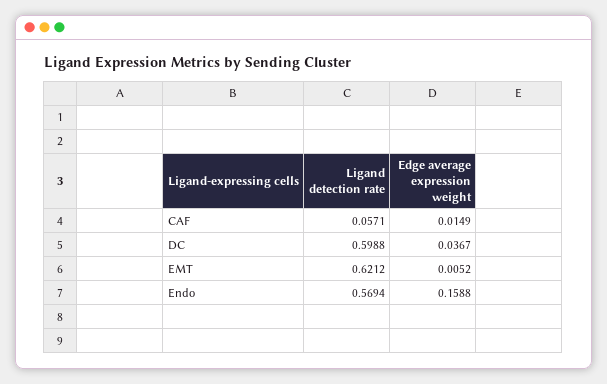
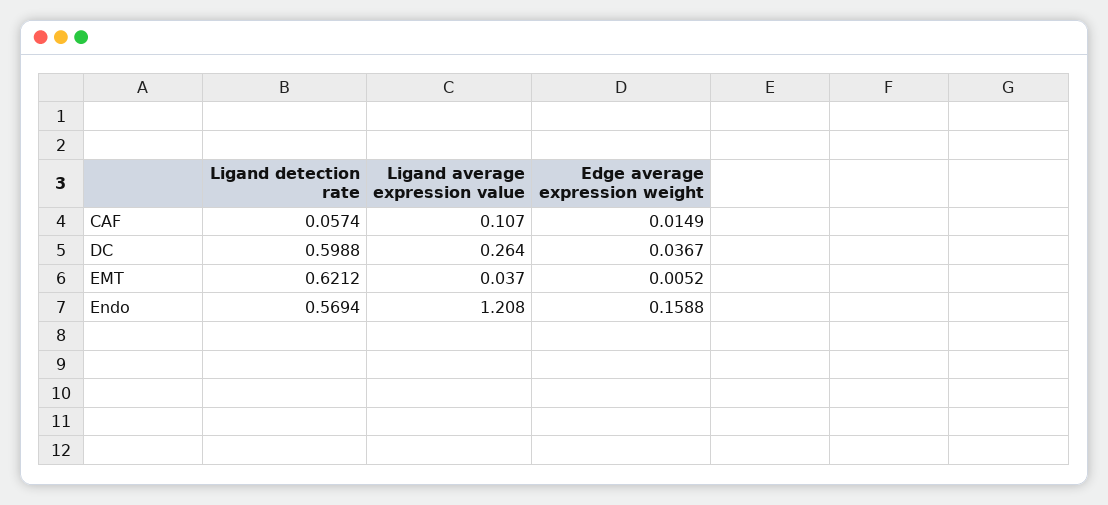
Ligand detection rate, CAF: 0.0571 -> 0.0574
Ligand average expression value, CAF: none -> 0.107
Ligand average expression value, DC: none -> 0.264
Ligand average expression value, EMT: none -> 0.037
Ligand average expression value, Endo: none -> 1.208

